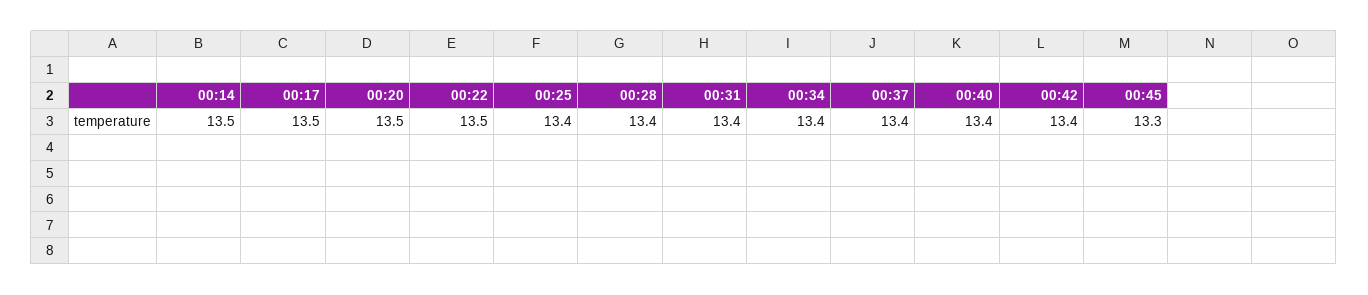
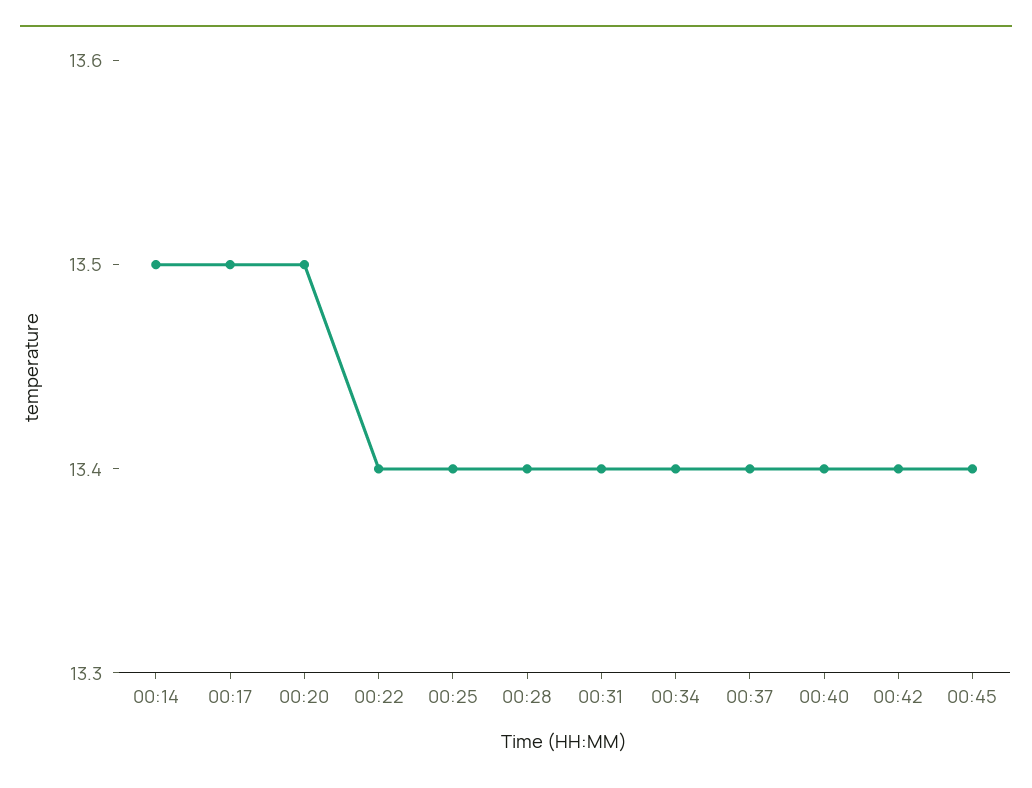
00:22: 13.5 -> 13.4
00:45: 13.3 -> 13.4

